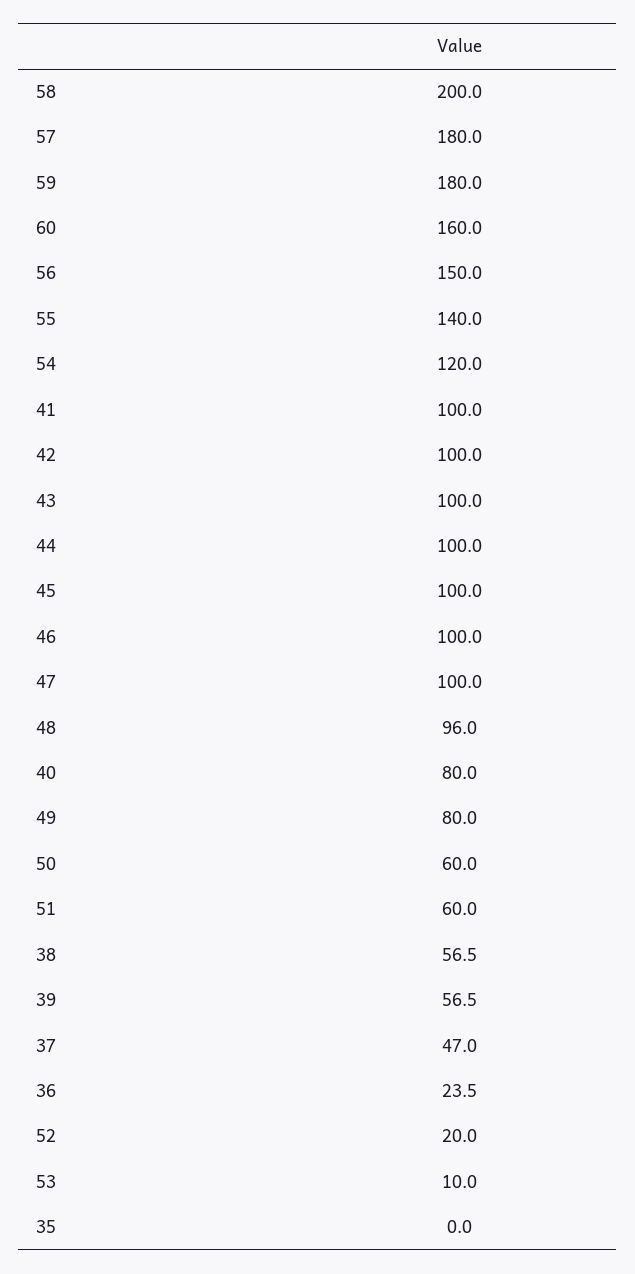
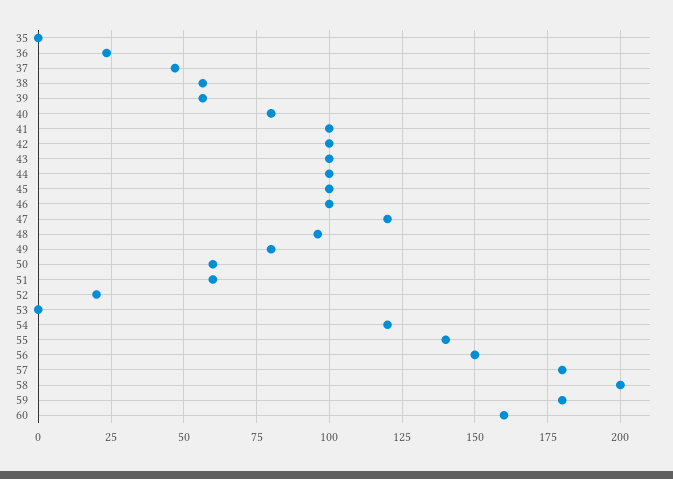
47: 100 -> 120
53: 10 -> 0

